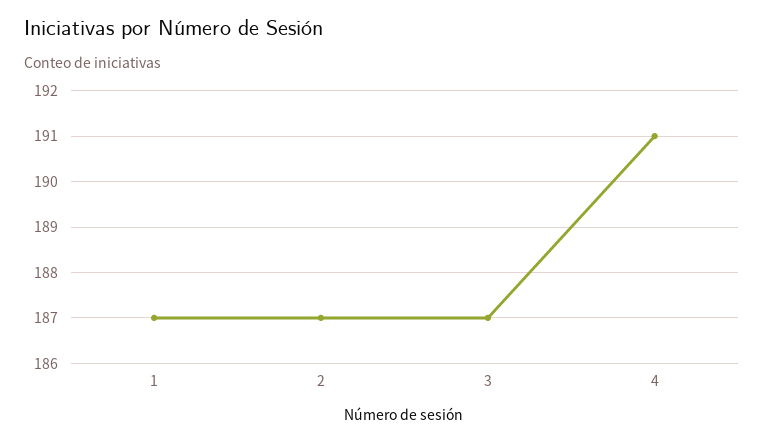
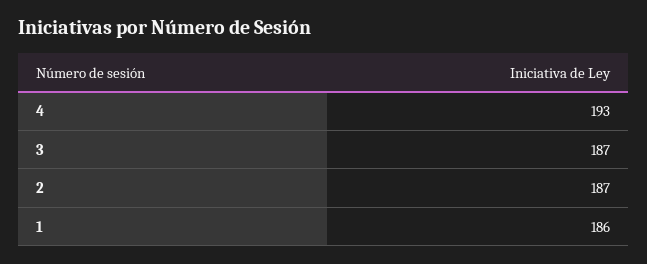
1: 187 -> 186
4: 191 -> 193

